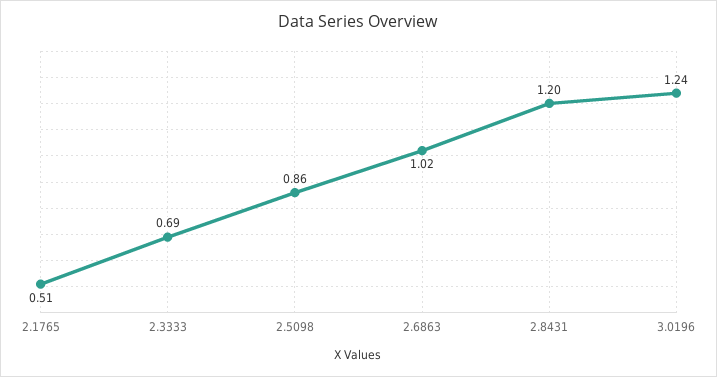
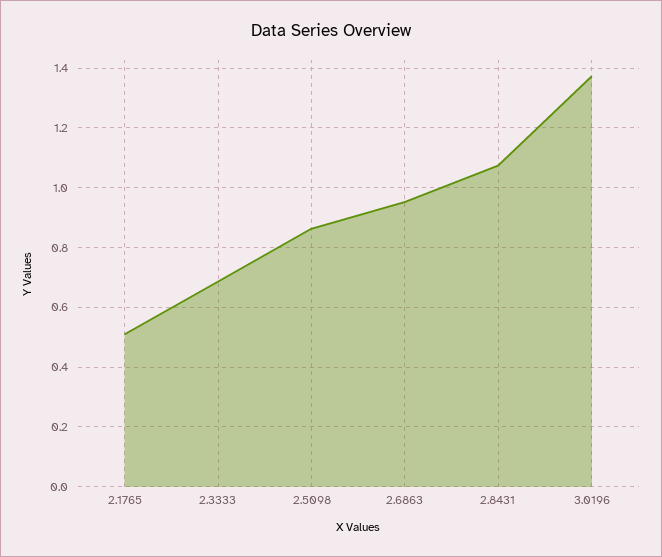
2.6863: 1.02 -> 0.95
2.8431: 1.2 -> 1.075
3.0196: 1.24 -> 1.375

